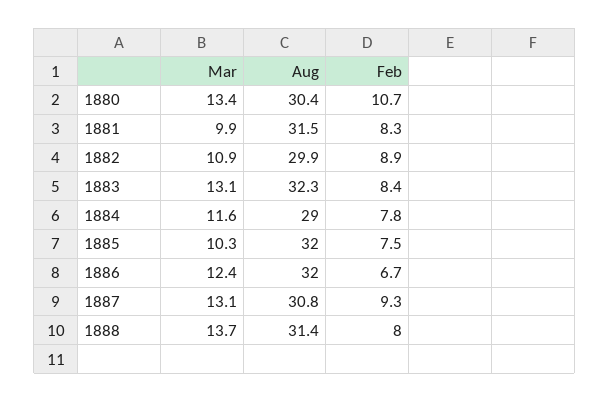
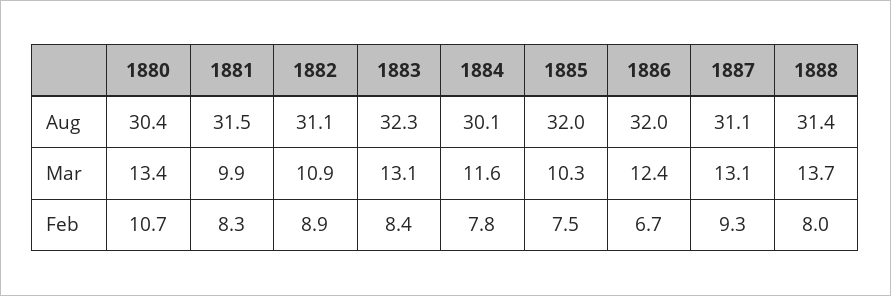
Aug, 1882: 29.9 -> 31.1
Aug, 1884: 29 -> 30.1
Aug, 1887: 30.8 -> 31.1

